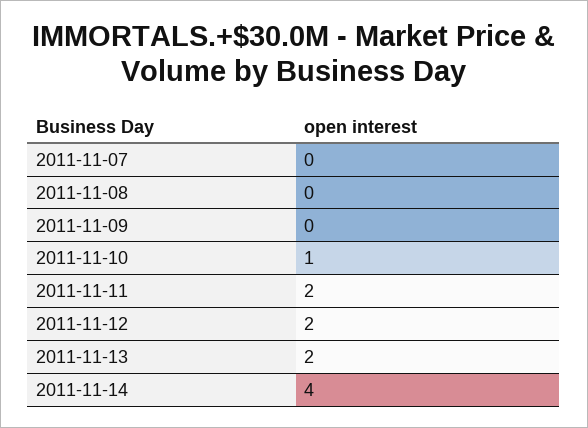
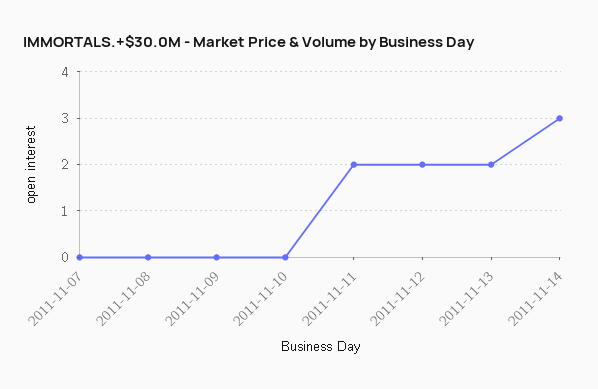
2011-11-10: 1 -> 0
2011-11-14: 4 -> 3

